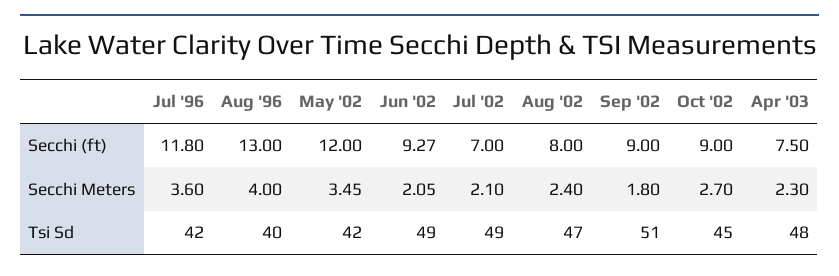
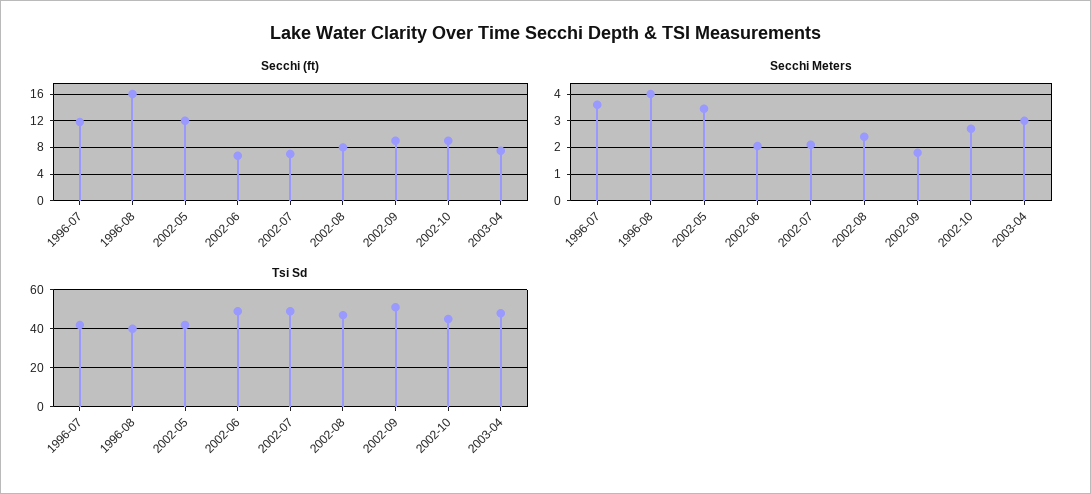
Secchi (ft), Aug '96: 13 -> 16
Secchi (ft), Jun '02: 9.27 -> 7
Secchi Meters, Apr '03: 2.3 -> 3

